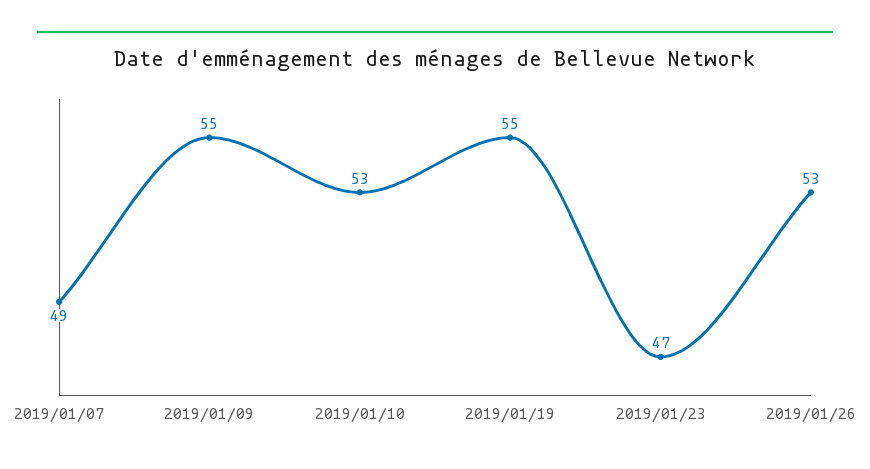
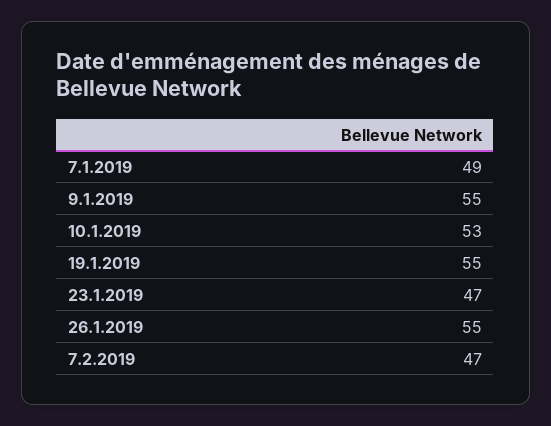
2019/01/26: 53 -> 55
7.2.2019: none -> 47

